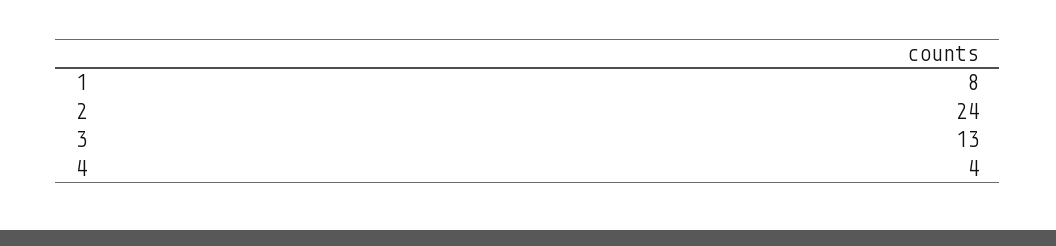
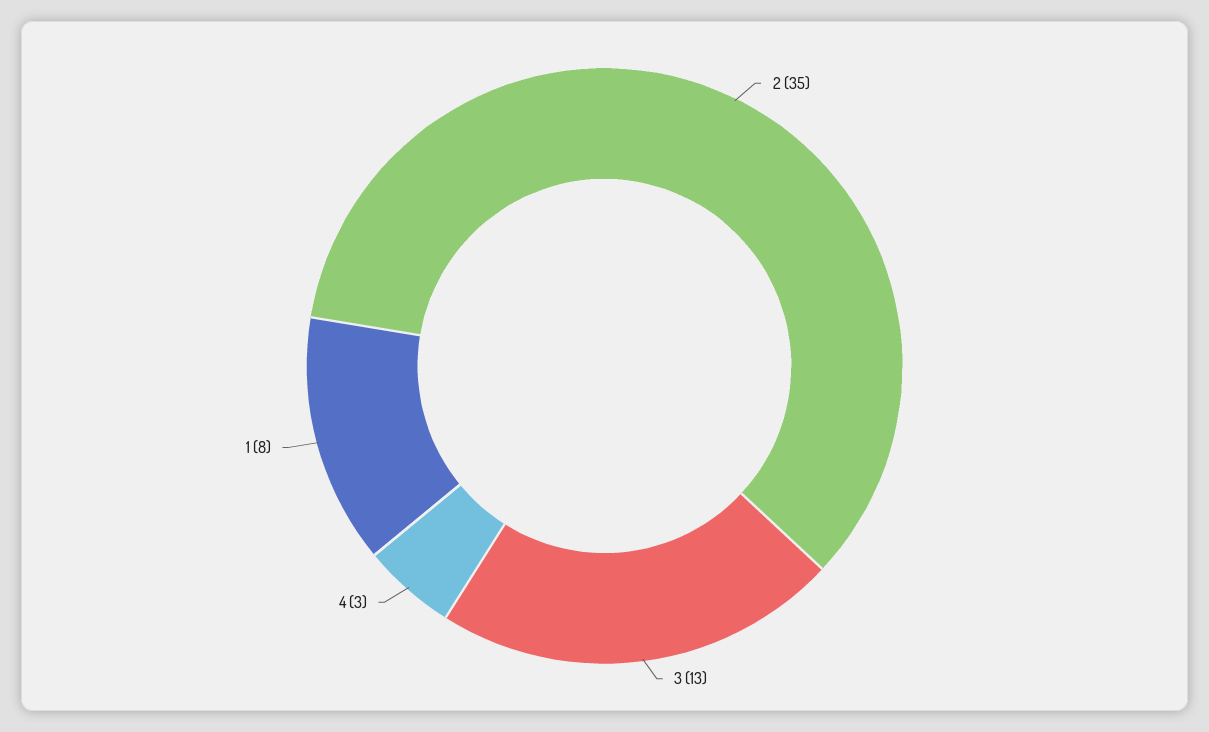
2: 24 -> 35
4: 4 -> 3

